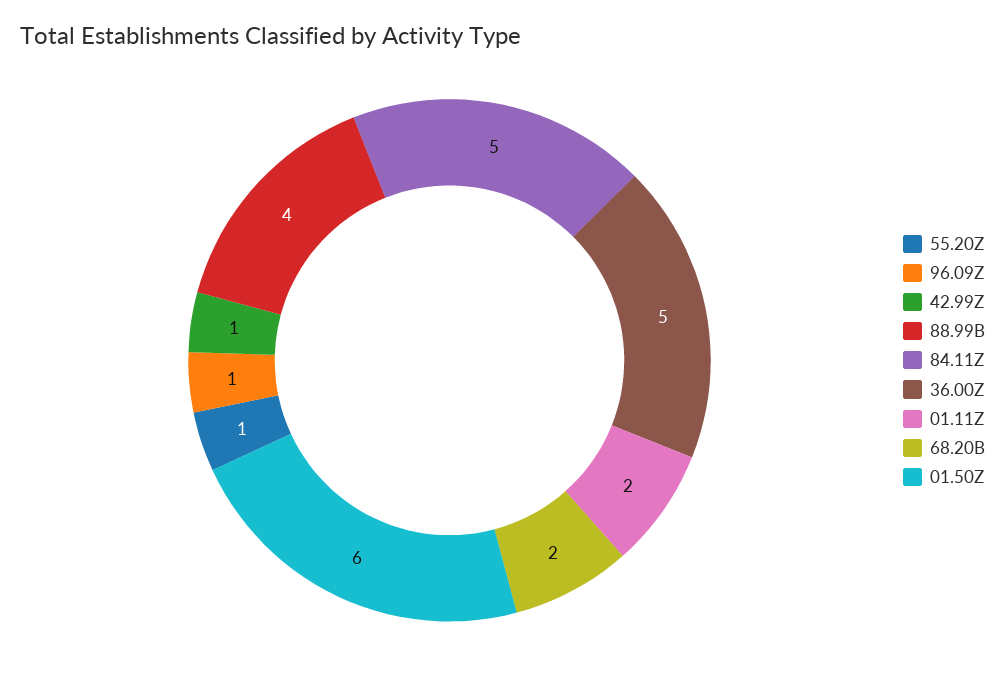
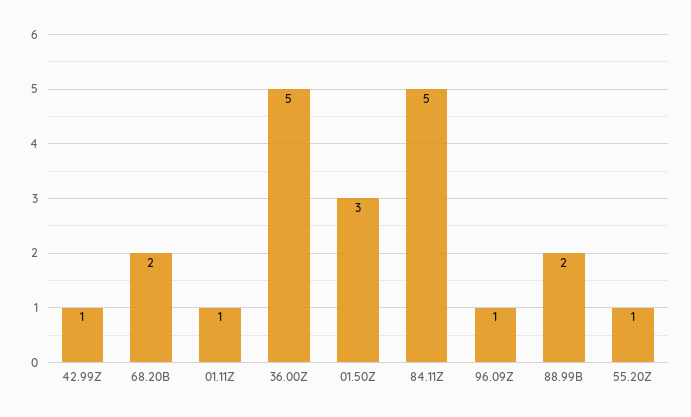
88.99B: 4 -> 2
01.11Z: 2 -> 1
01.50Z: 6 -> 3

